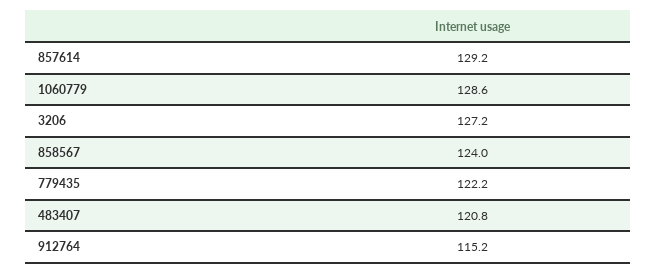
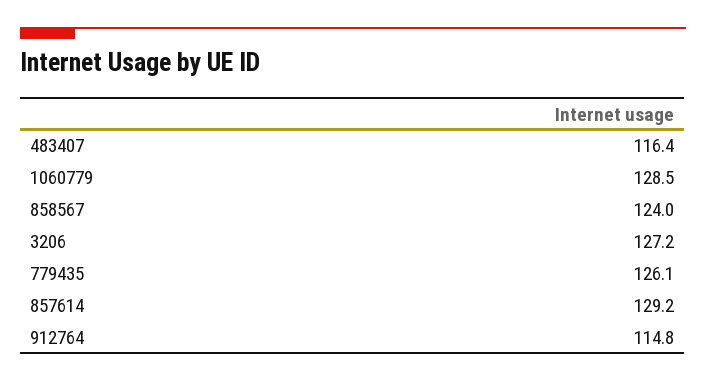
1060779: 128.6 -> 128.5
779435: 122.2 -> 126.1
483407: 120.8 -> 116.4
912764: 115.2 -> 114.8

